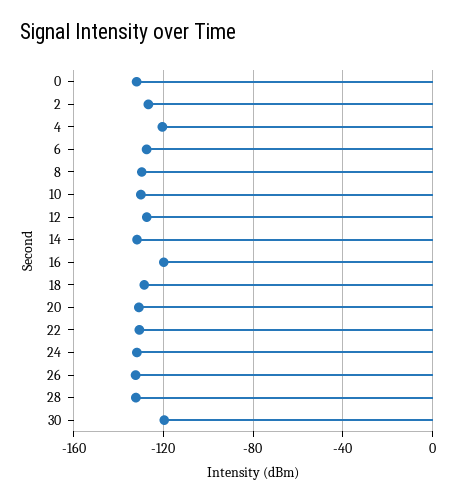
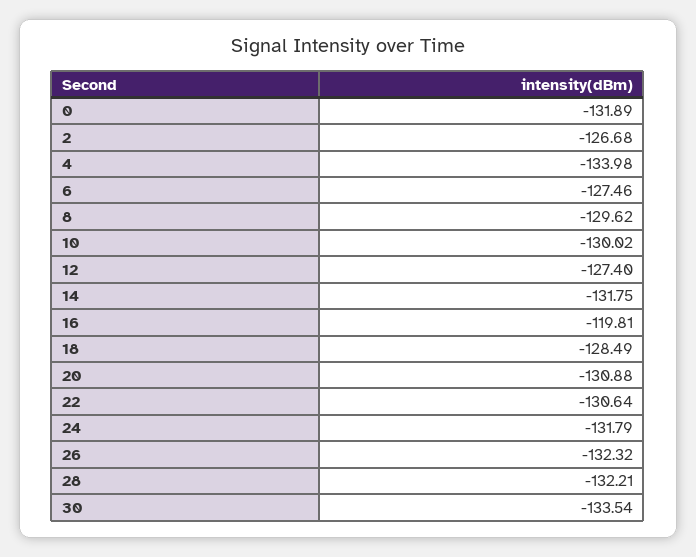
4: -120 -> -133.98
30: -120 -> -133.54

